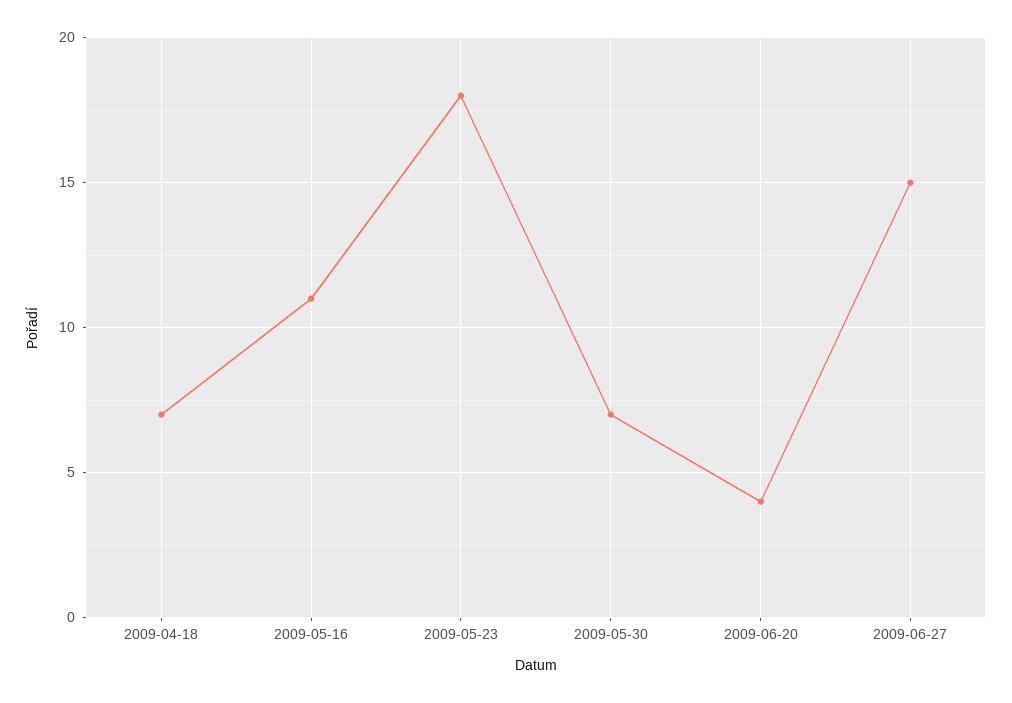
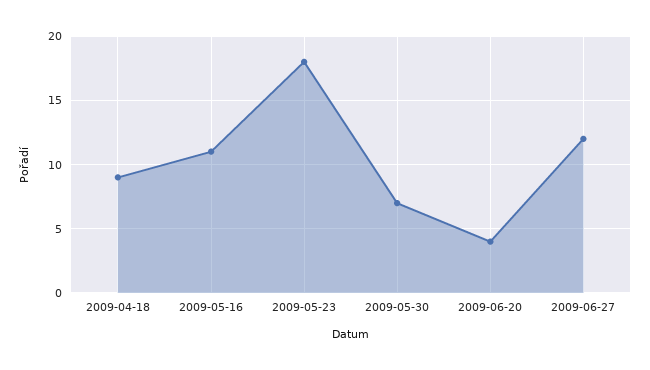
2009-04-18: 7 -> 9
2009-06-27: 15 -> 12

